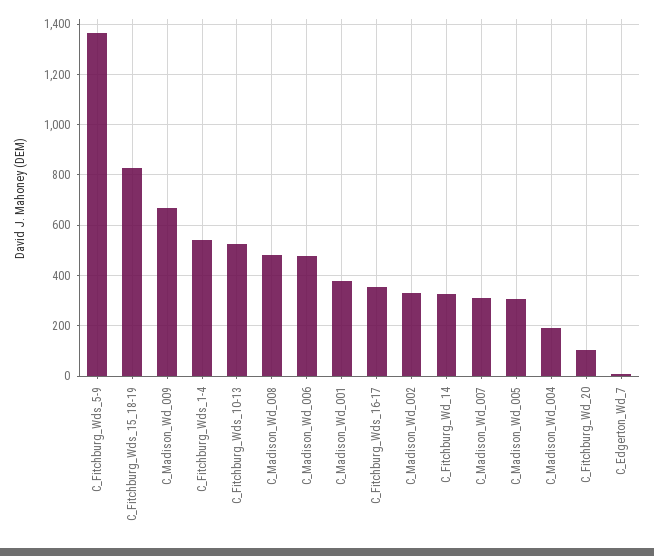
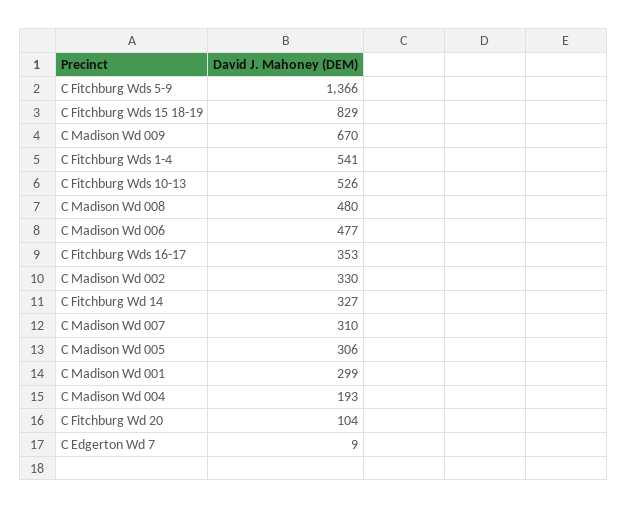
C_Madison_Wd_001: 375 -> 299

